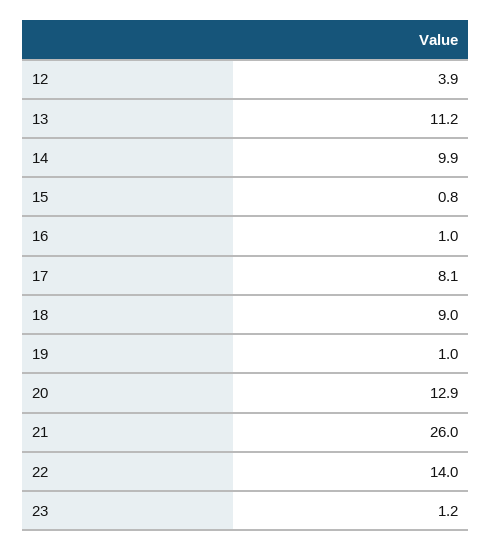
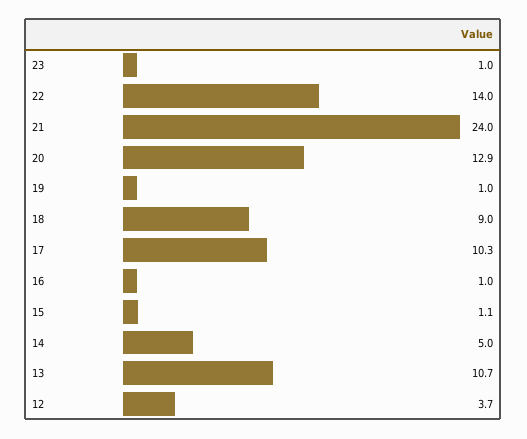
12: 3.9 -> 3.7
13: 11.2 -> 10.7
14: 9.9 -> 5
15: 0.8 -> 1.1
17: 8.1 -> 10.3
21: 26 -> 24
23: 1.2 -> 1

